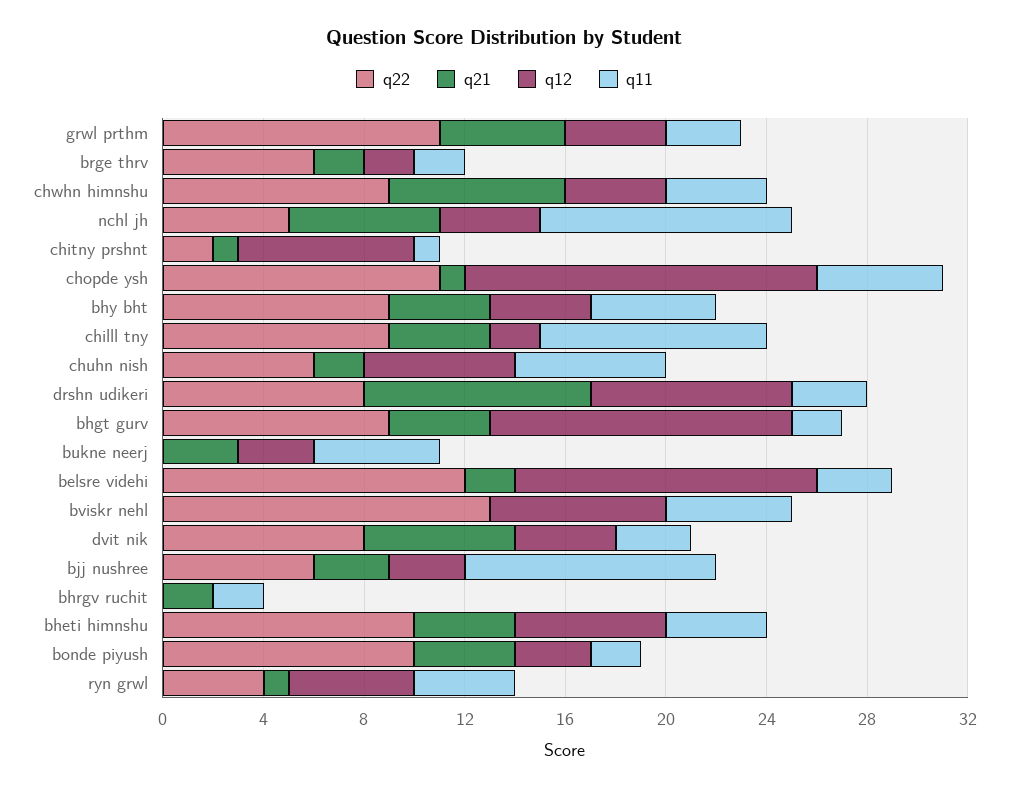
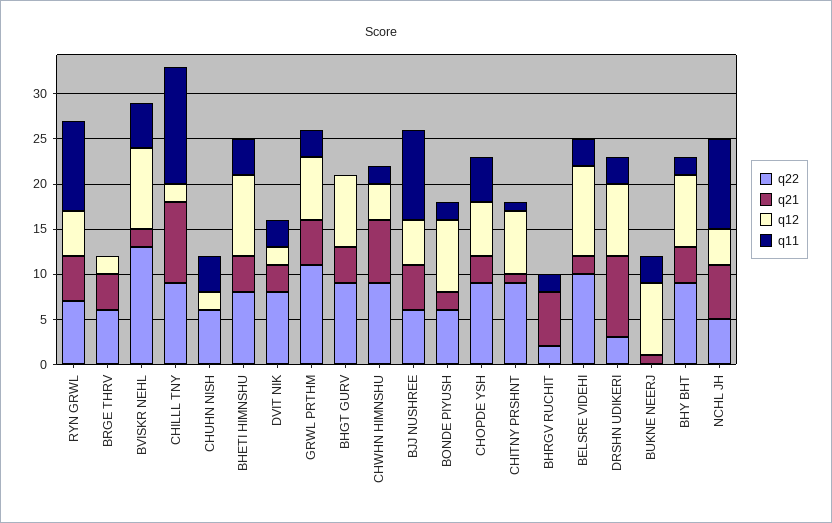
q12, grwl prthm: 4 -> 7
q21, brge thrv: 2 -> 4
q11, brge thrv: 2 -> 0
q11, chwhn himnshu: 4 -> 2
q22, chitny prshnt: 2 -> 9
q22, chopde ysh: 11 -> 9
q21, chopde ysh: 1 -> 3
q12, chopde ysh: 14 -> 6
q12, bhy bht: 4 -> 8
q11, bhy bht: 5 -> 2
q21, chilll tny: 4 -> 9
q11, chilll tny: 9 -> 13
q21, chuhn nish: 2 -> 0
q12, chuhn nish: 6 -> 2
q11, chuhn nish: 6 -> 4
q22, drshn udikeri: 8 -> 3
q12, bhgt gurv: 12 -> 8
q11, bhgt gurv: 2 -> 0
q21, bukne neerj: 3 -> 1
q12, bukne neerj: 3 -> 8
q11, bukne neerj: 5 -> 3
q22, belsre videhi: 12 -> 10
q12, belsre videhi: 12 -> 10
q21, bviskr nehl: 0 -> 2
q12, bviskr nehl: 7 -> 9
q21, dvit nik: 6 -> 3
q12, dvit nik: 4 -> 2
q21, bjj nushree: 3 -> 5
q12, bjj nushree: 3 -> 5
q22, bhrgv ruchit: 0 -> 2
q21, bhrgv ruchit: 2 -> 6
q22, bheti himnshu: 10 -> 8
q12, bheti himnshu: 6 -> 9
q22, bonde piyush: 10 -> 6
q21, bonde piyush: 4 -> 2
q12, bonde piyush: 3 -> 8
q22, ryn grwl: 4 -> 7
q21, ryn grwl: 1 -> 5
q11, ryn grwl: 4 -> 10

